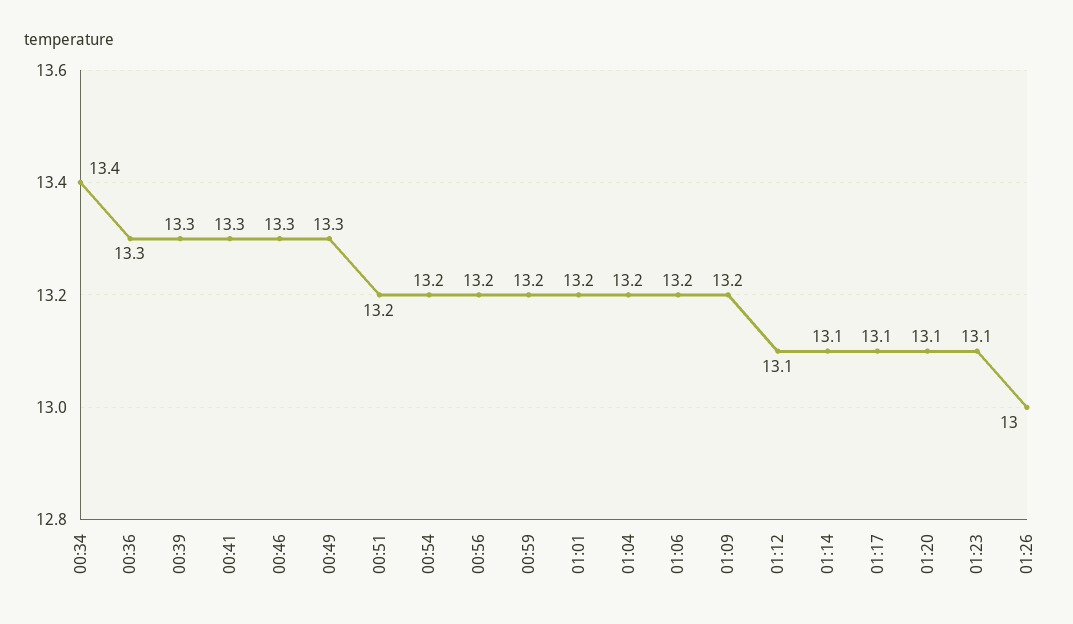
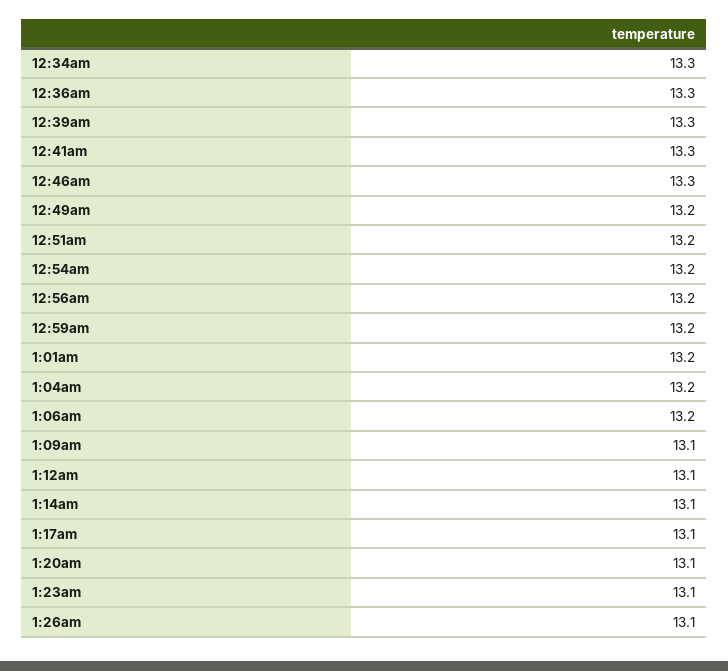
00:34: 13.4 -> 13.3
00:49: 13.3 -> 13.2
01:09: 13.2 -> 13.1
01:26: 13 -> 13.1

